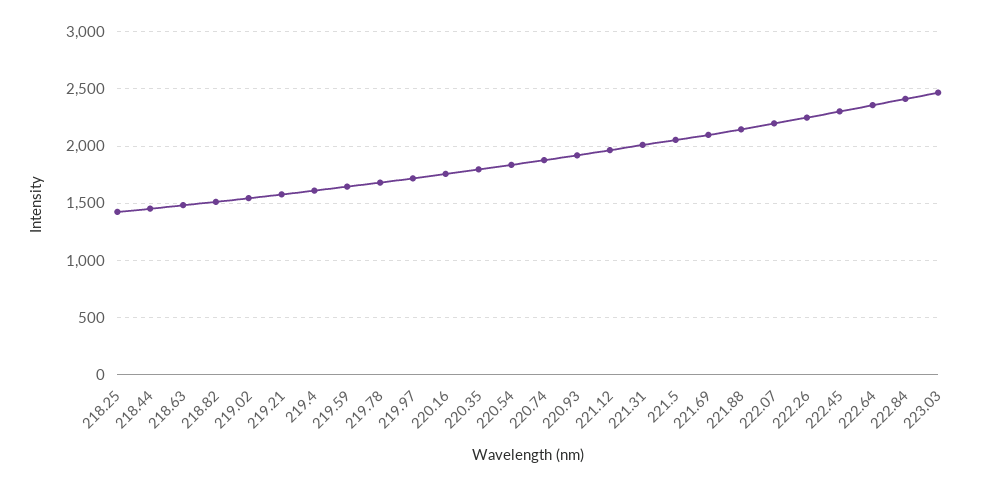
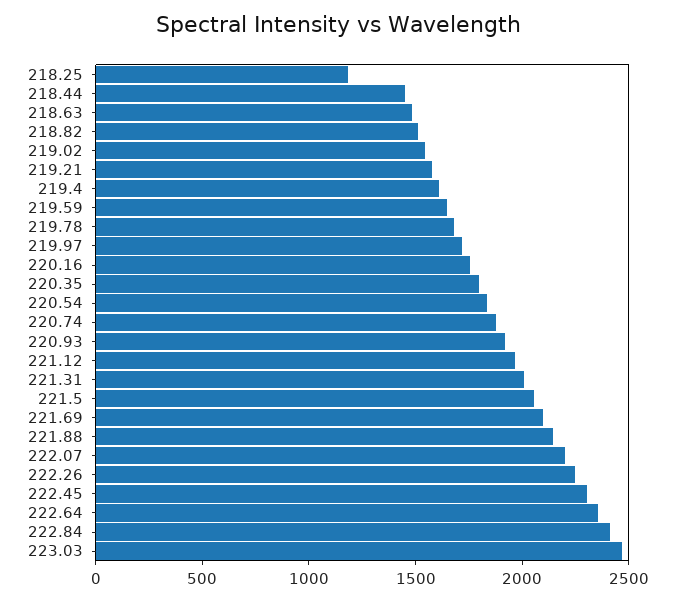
218.25: 1400 -> 1200

